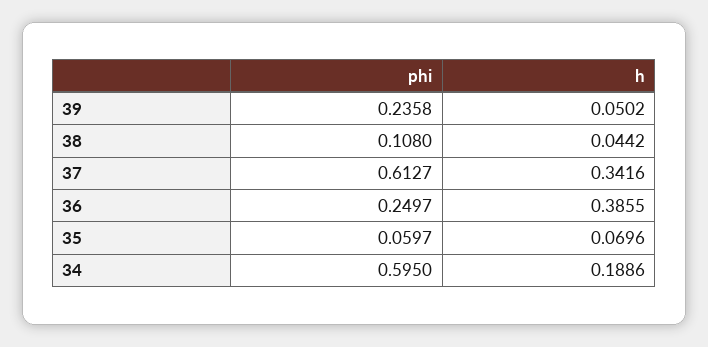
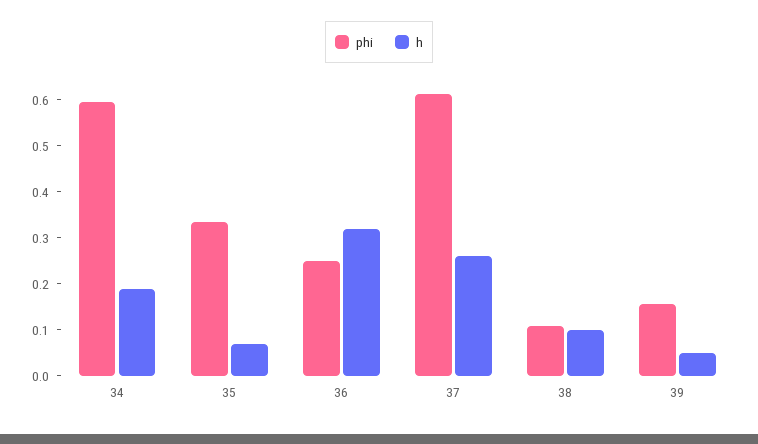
phi, 39: 0.2358 -> 0.16
h, 38: 0.0442 -> 0.1
h, 37: 0.3416 -> 0.26
h, 36: 0.3855 -> 0.32
phi, 35: 0.0597 -> 0.34

